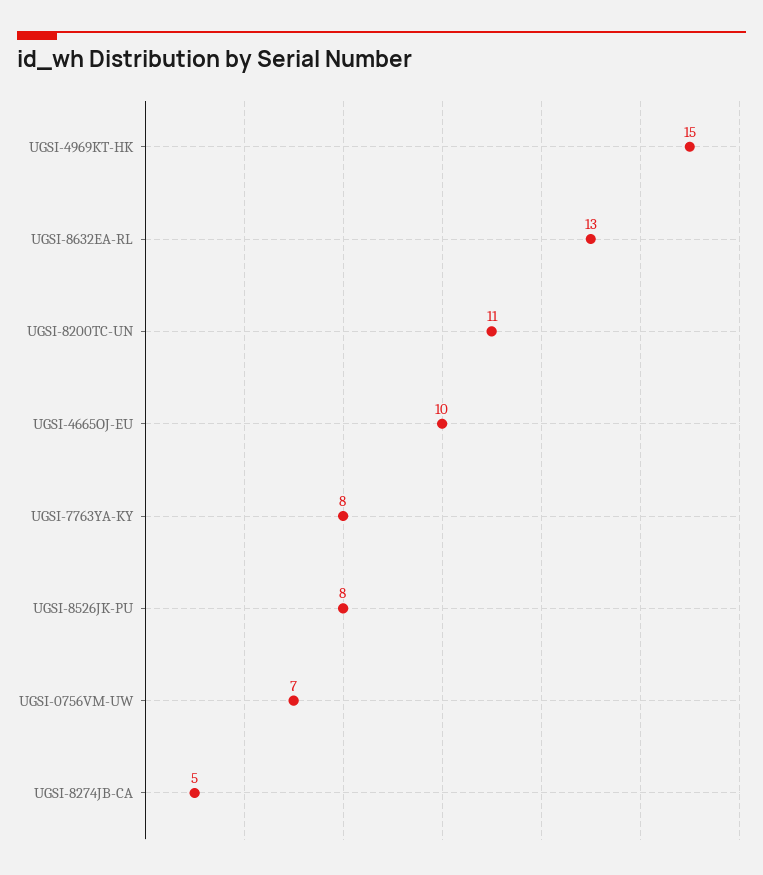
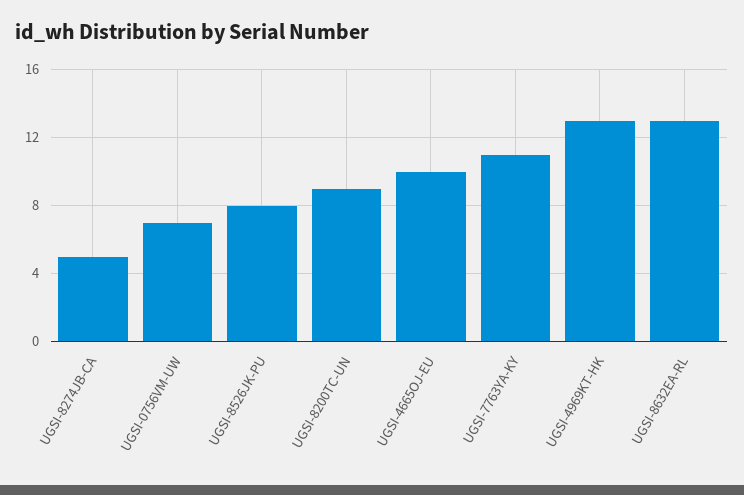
UGSI-4969KT-HK: 15 -> 13
UGSI-8200TC-UN: 11 -> 9
UGSI-7763YA-KY: 8 -> 11

